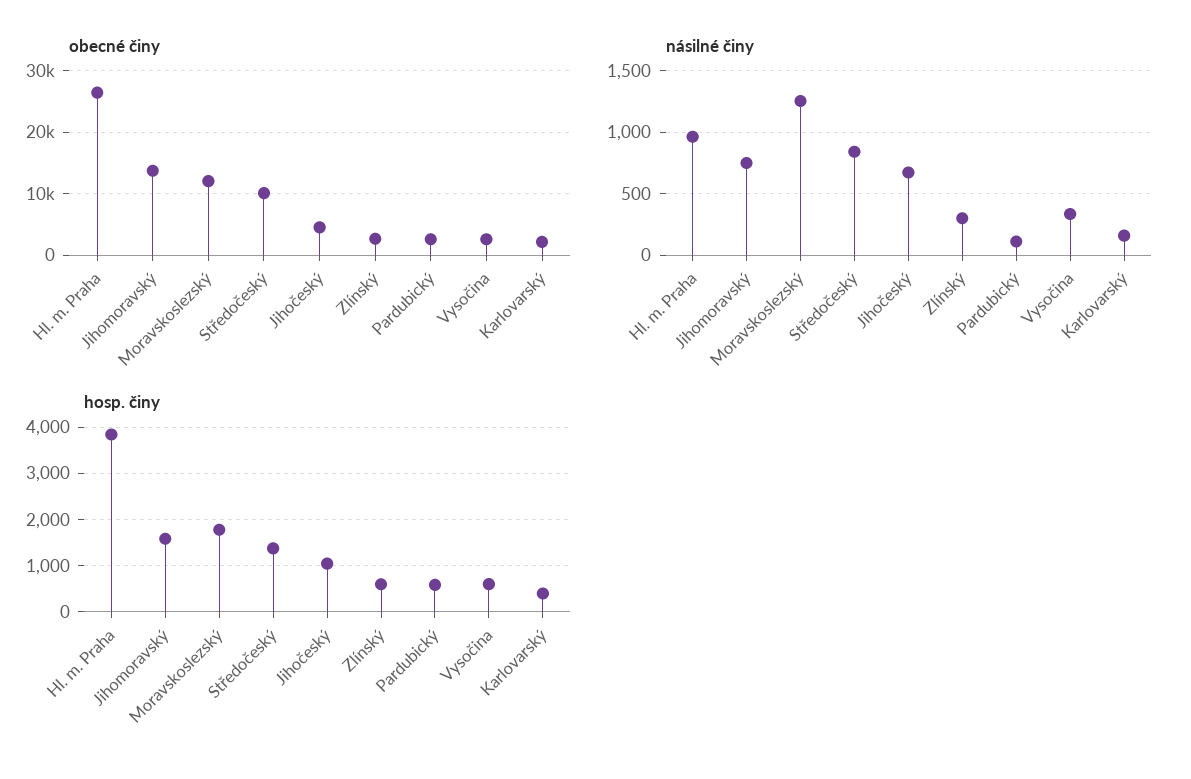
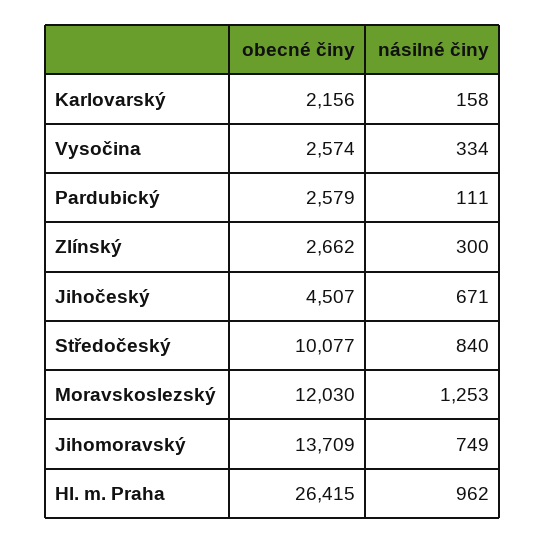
hosp. činy, Hl. m. Praha: 3800 -> none
hosp. činy, Jihomoravský: 1600 -> none
hosp. činy, Moravskoslezský: 1800 -> none
hosp. činy, Středočeský: 1400 -> none
hosp. činy, Jihočeský: 1000 -> none
hosp. činy, Zlínský: 600 -> none
hosp. činy, Pardubický: 600 -> none
hosp. činy, Vysočina: 600 -> none
hosp. činy, Karlovarský: 400 -> none

